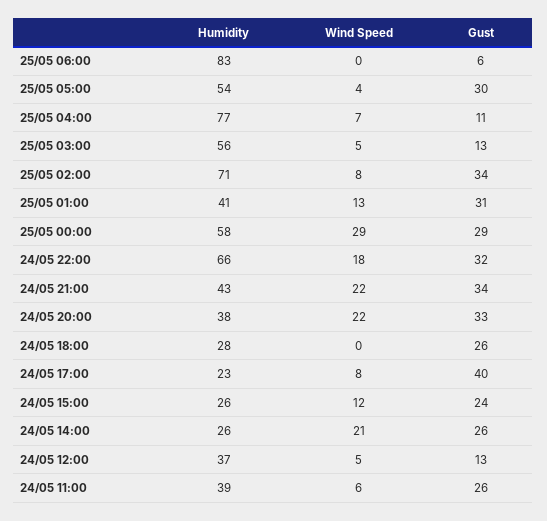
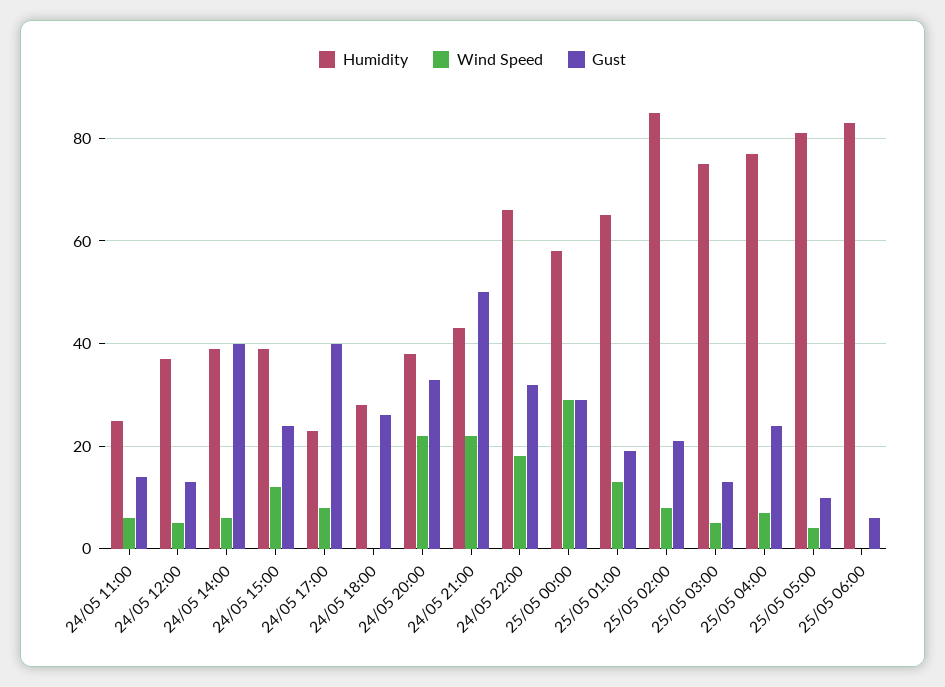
Humidity, 25/05 05:00: 54 -> 80
Gust, 25/05 05:00: 30 -> 10
Gust, 25/05 04:00: 11 -> 25
Humidity, 25/05 03:00: 56 -> 75
Humidity, 25/05 02:00: 71 -> 85
Gust, 25/05 02:00: 34 -> 20
Humidity, 25/05 01:00: 41 -> 65
Gust, 25/05 01:00: 31 -> 20
Gust, 24/05 21:00: 34 -> 50
Humidity, 24/05 15:00: 26 -> 40
Humidity, 24/05 14:00: 26 -> 40
Wind Speed, 24/05 14:00: 21 -> 5
Gust, 24/05 14:00: 26 -> 40
Humidity, 24/05 11:00: 39 -> 25
Gust, 24/05 11:00: 26 -> 15

